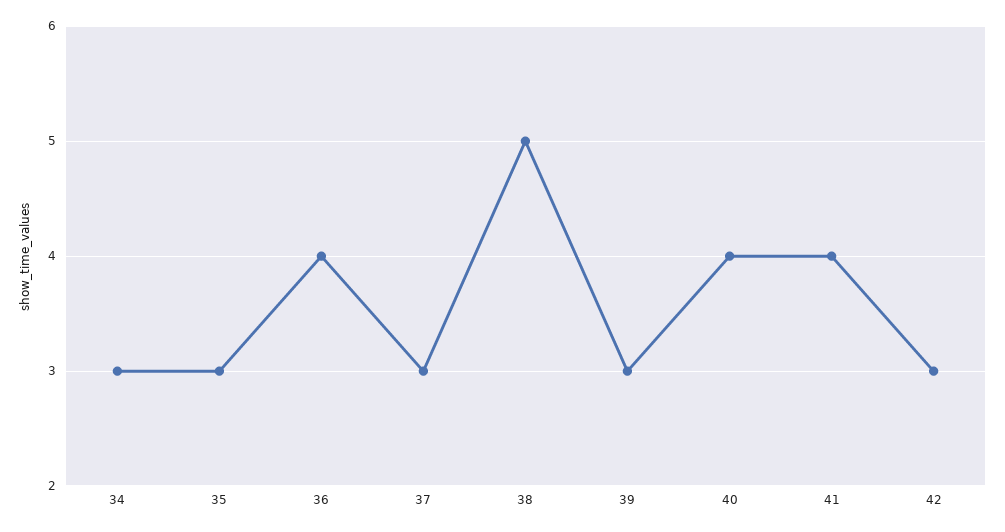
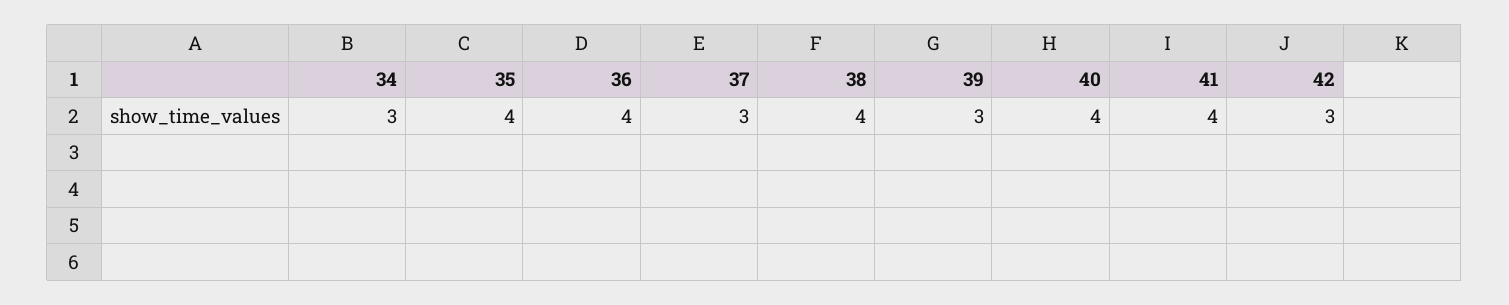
35: 3 -> 4
38: 5 -> 4

